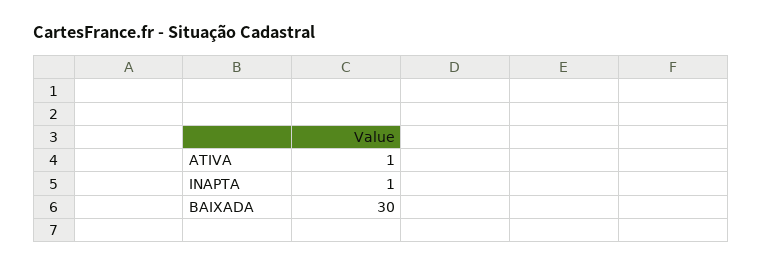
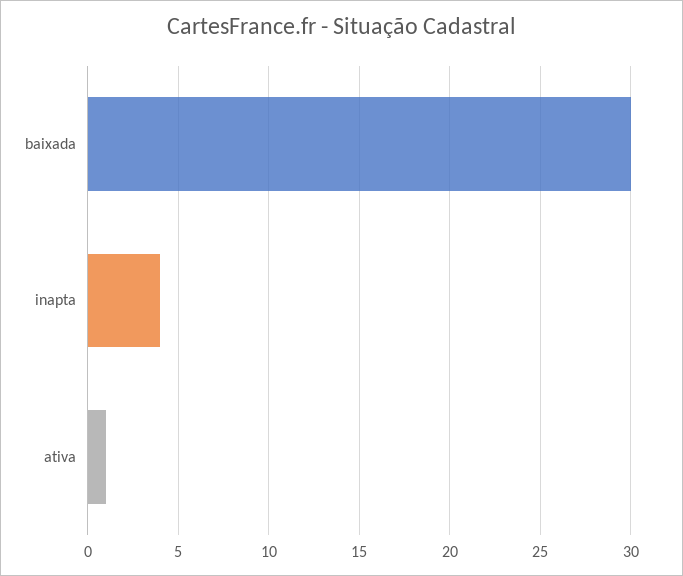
INAPTA: 1 -> 4

